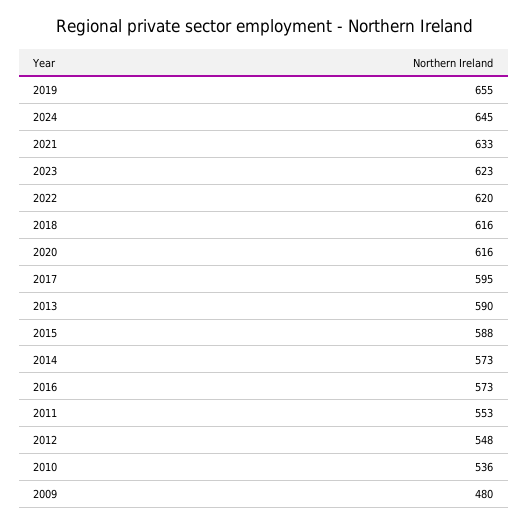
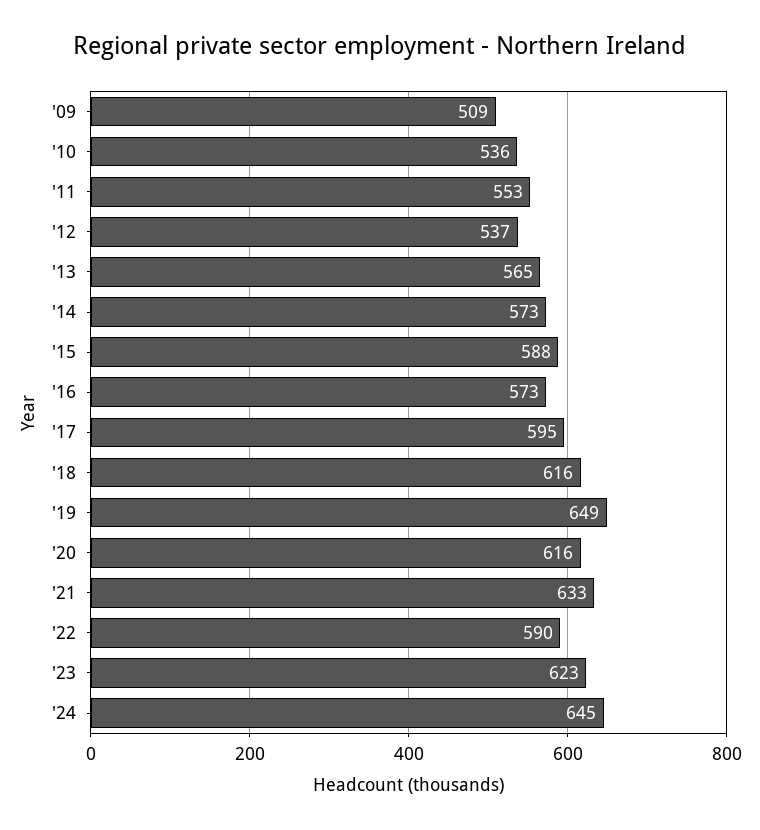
2019: 655 -> 649
2022: 620 -> 590
2013: 590 -> 565
2012: 548 -> 537
2009: 480 -> 509

